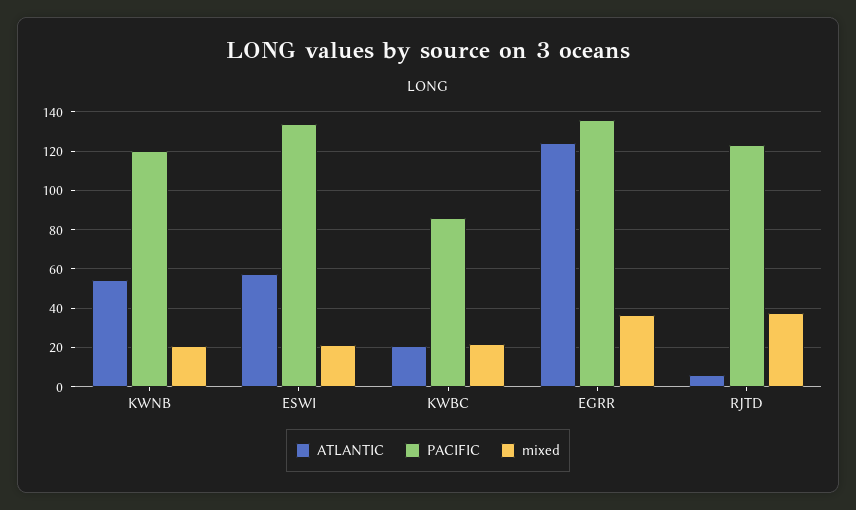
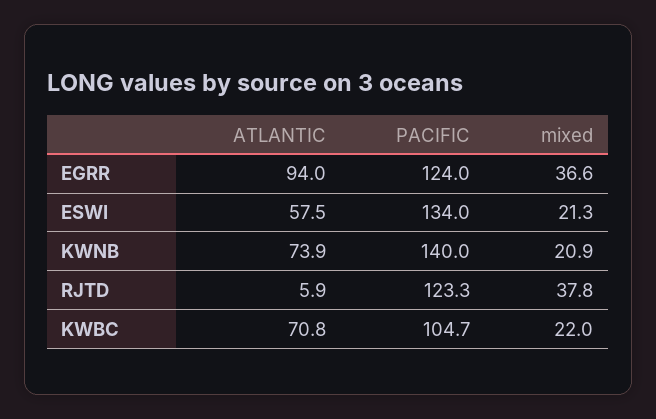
ATLANTIC, KWNB: 55 -> 73.9
PACIFIC, KWNB: 120 -> 140
ATLANTIC, KWBC: 20 -> 70.8
PACIFIC, KWBC: 85 -> 104.7
ATLANTIC, EGRR: 125 -> 94
PACIFIC, EGRR: 135 -> 124

